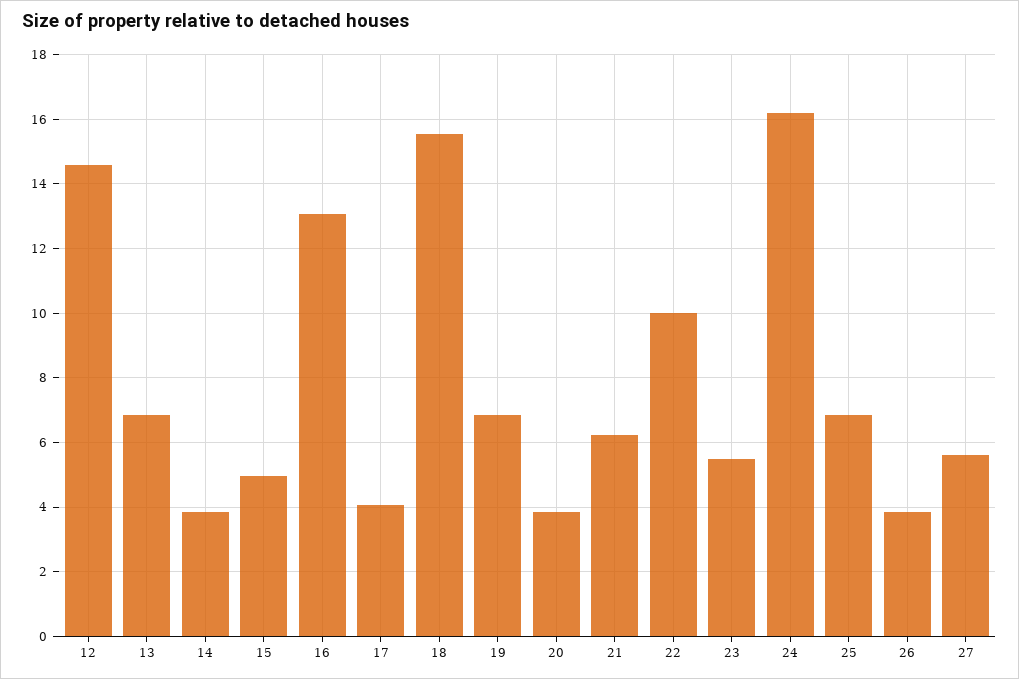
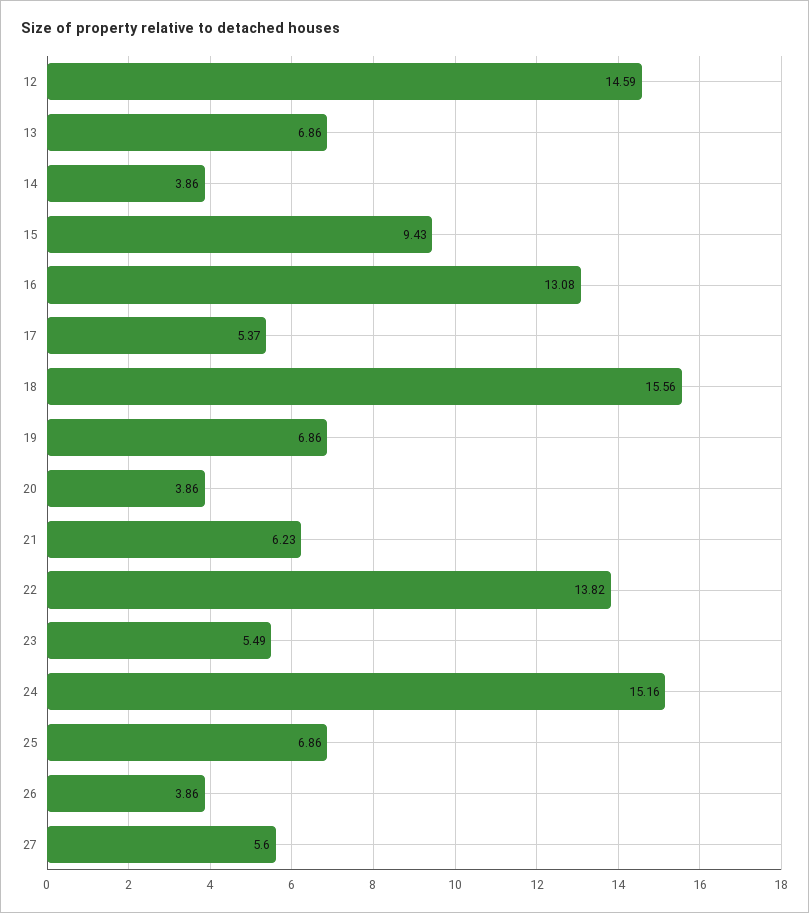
15: 5 -> 9.43
17: 4 -> 5.37
22: 10 -> 13.82
24: 16.2 -> 15.16

